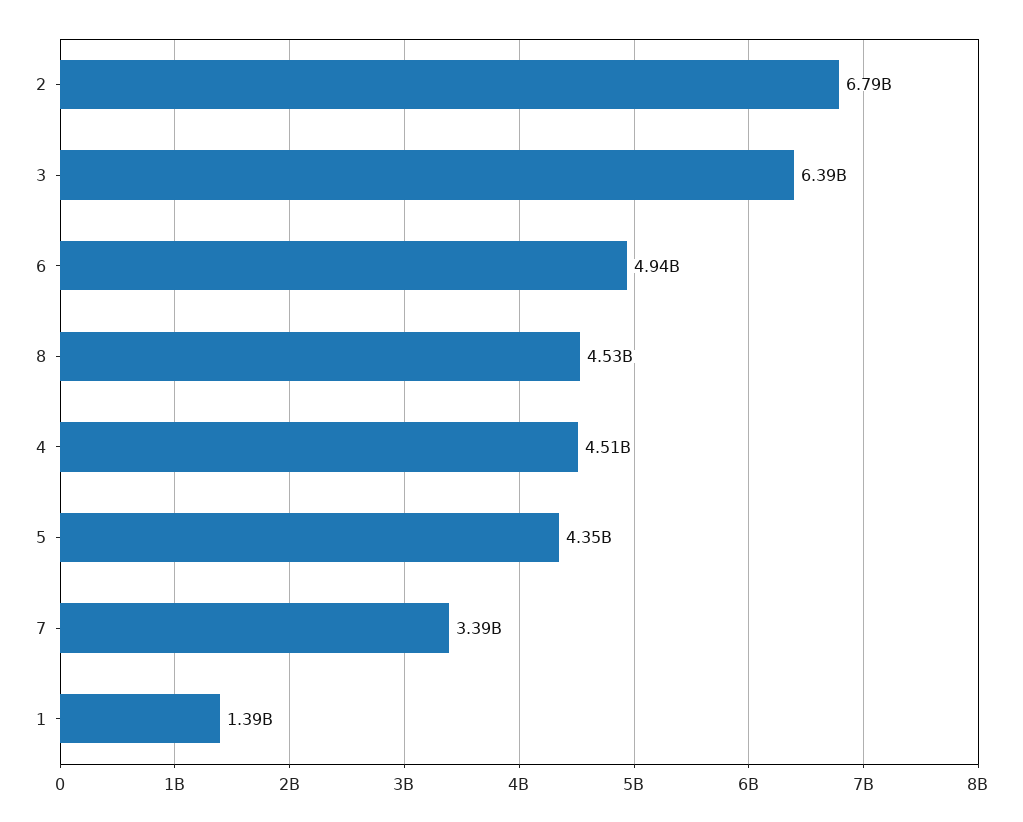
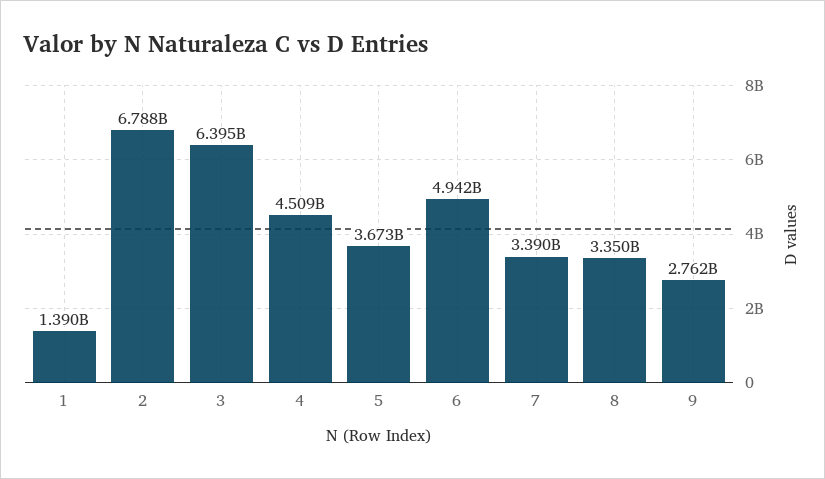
8: 4530000000 -> 3350000000
5: 4350000000 -> 3673000000
9: none -> 2762000000

